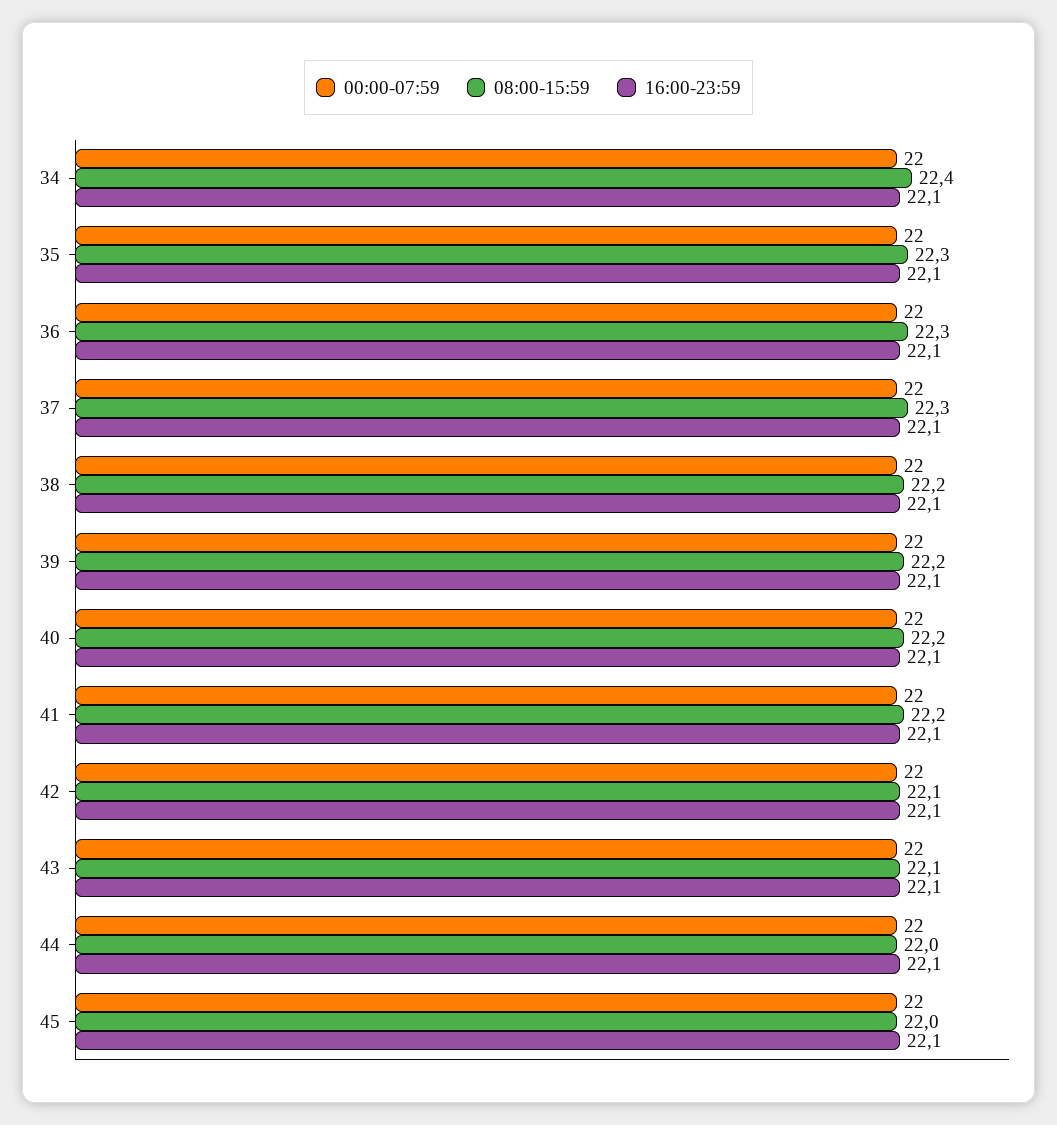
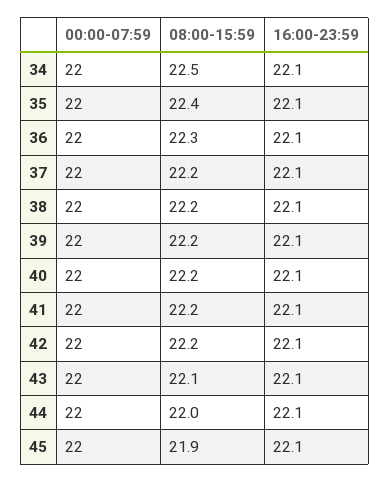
08:00-15:59, 34: 22.4 -> 22.5
08:00-15:59, 35: 22.3 -> 22.4
08:00-15:59, 37: 22.3 -> 22.2
08:00-15:59, 42: 22.1 -> 22.2
08:00-15:59, 45: 22 -> 21.9

